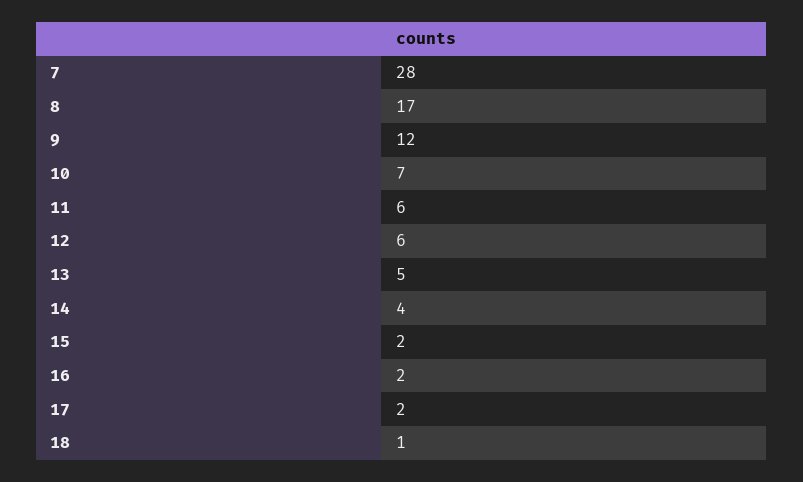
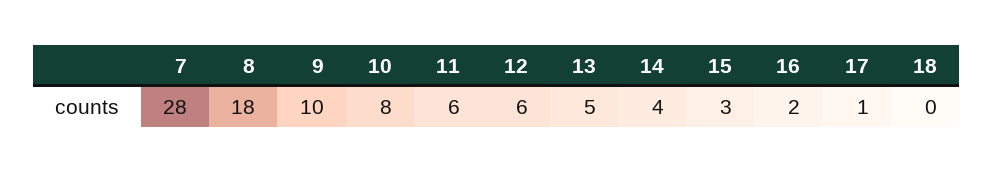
8: 17 -> 18
9: 12 -> 10
10: 7 -> 8
15: 2 -> 3
17: 2 -> 1
18: 1 -> 0

